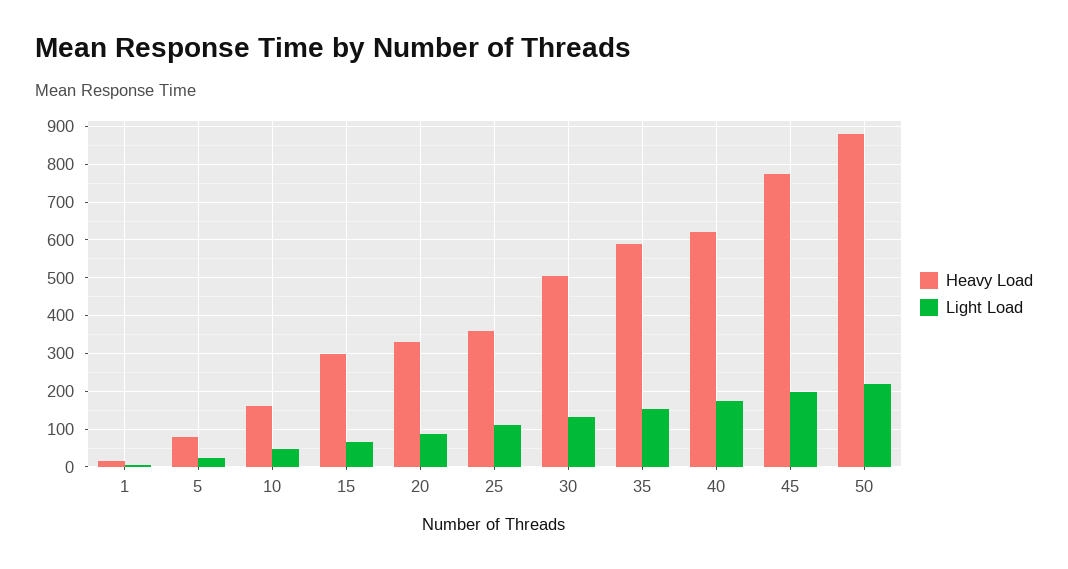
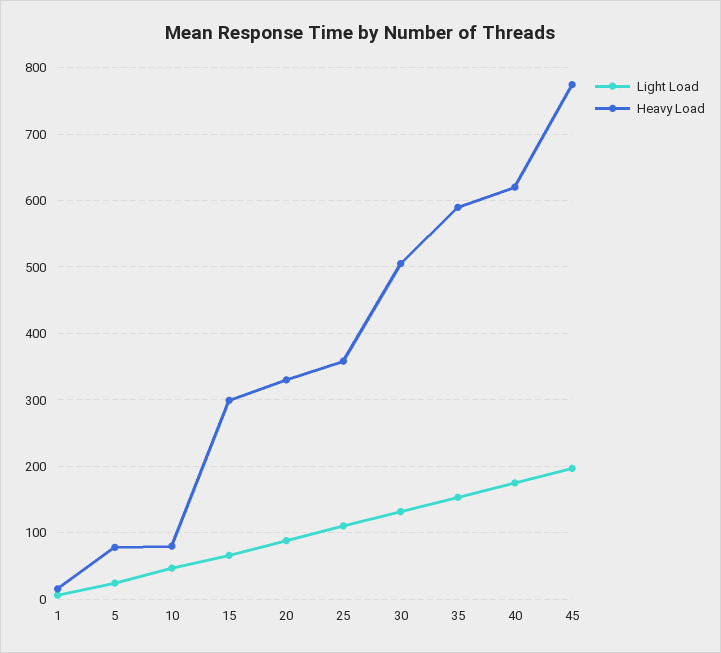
Heavy Load, 10: 160 -> 80
Heavy Load, 50: 880 -> none
Light Load, 50: 220 -> none

